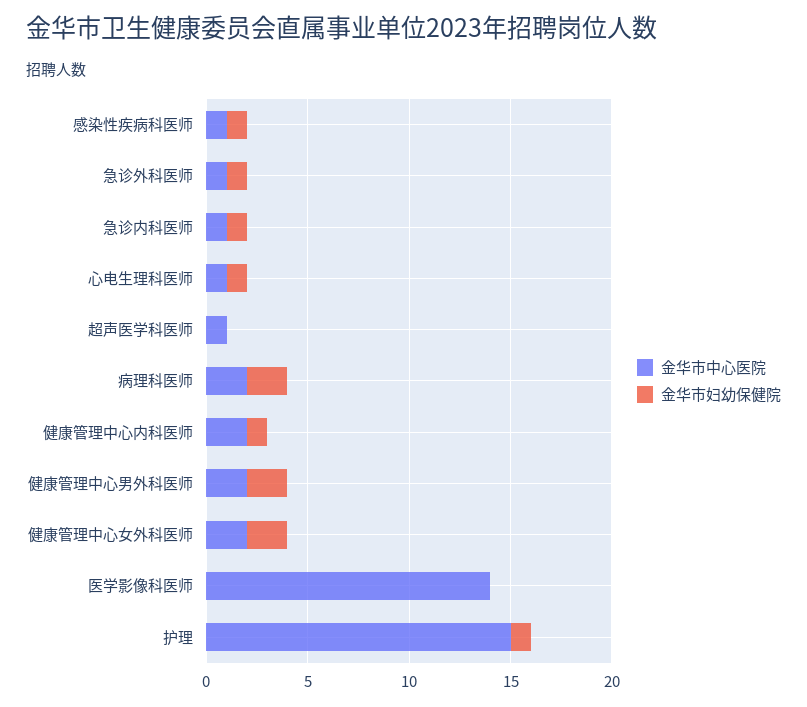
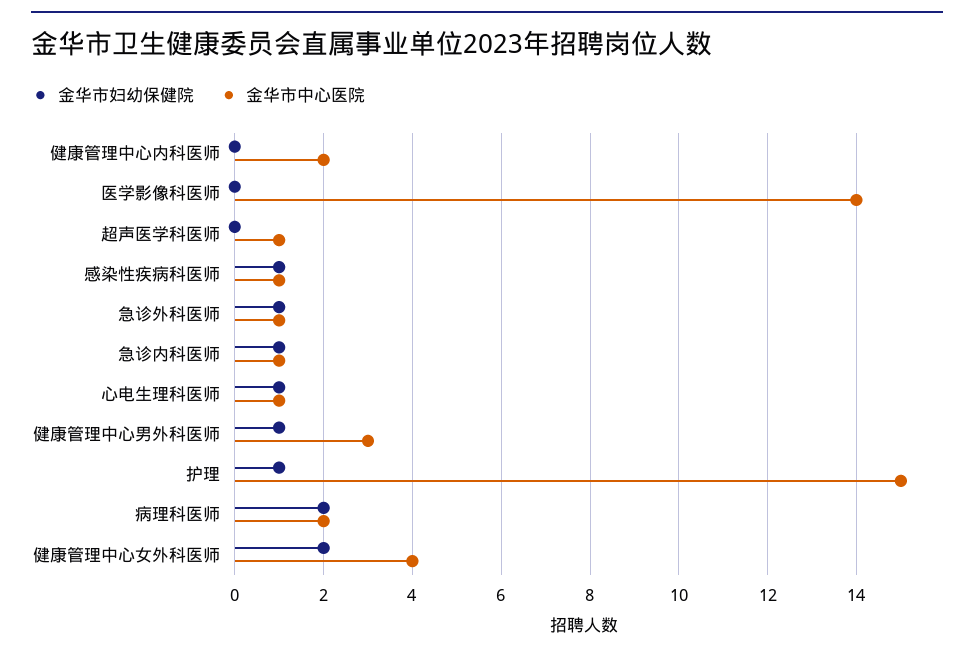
金华市妇幼保健院, 健康管理中心内科医师: 1 -> 0
金华市中心医院, 健康管理中心男外科医师: 2 -> 3
金华市妇幼保健院, 健康管理中心男外科医师: 2 -> 1
金华市中心医院, 健康管理中心女外科医师: 2 -> 4

